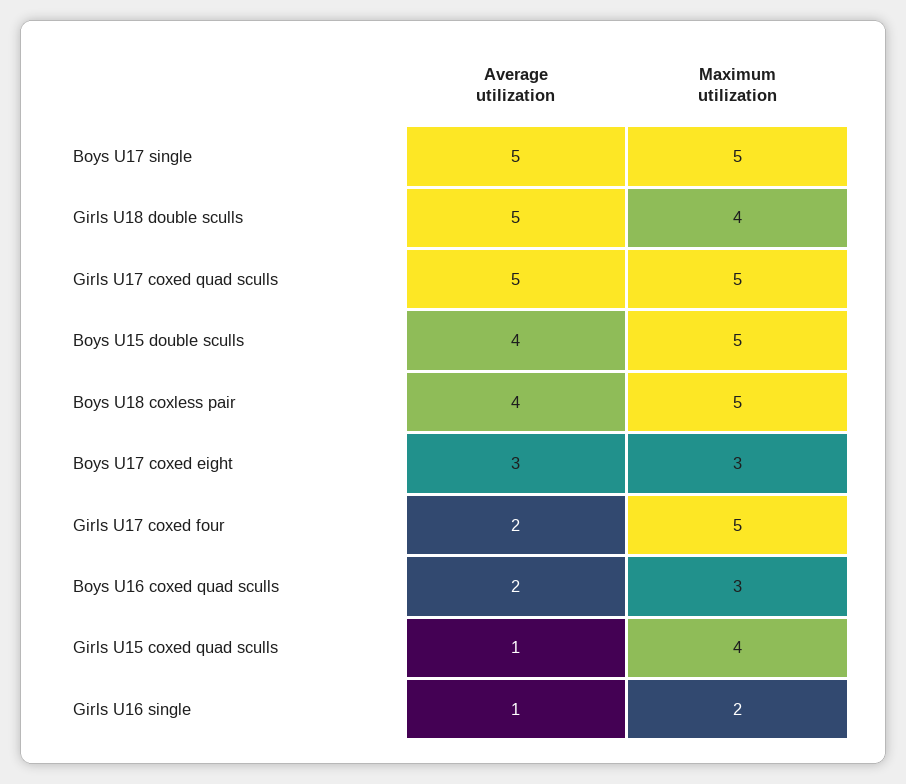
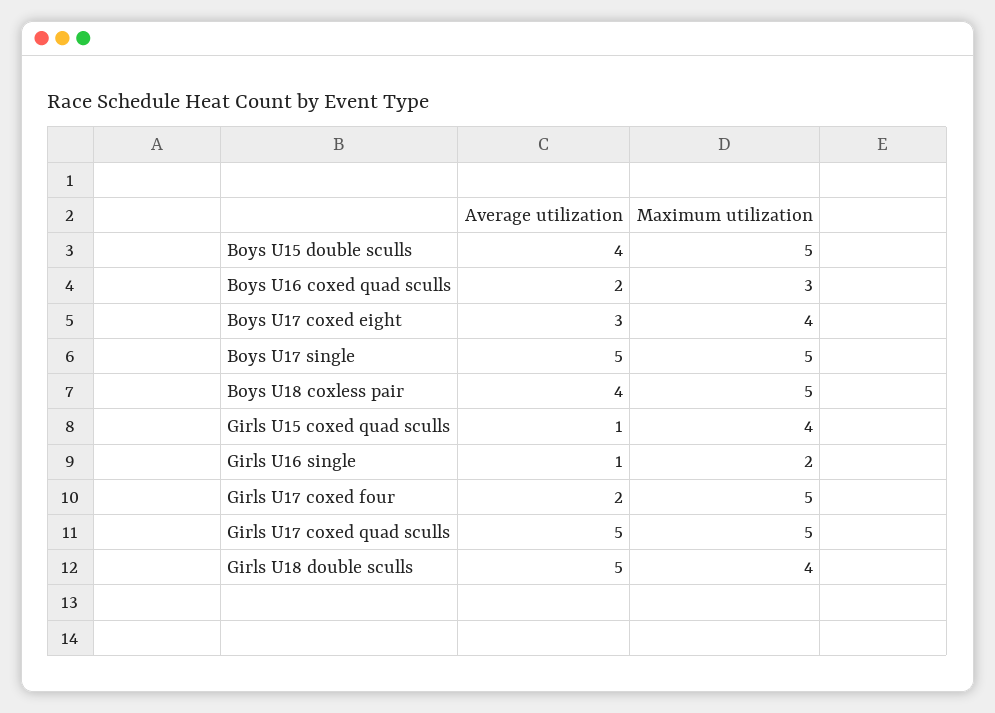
Maximum utilization, Boys U17 coxed eight: 3 -> 4

